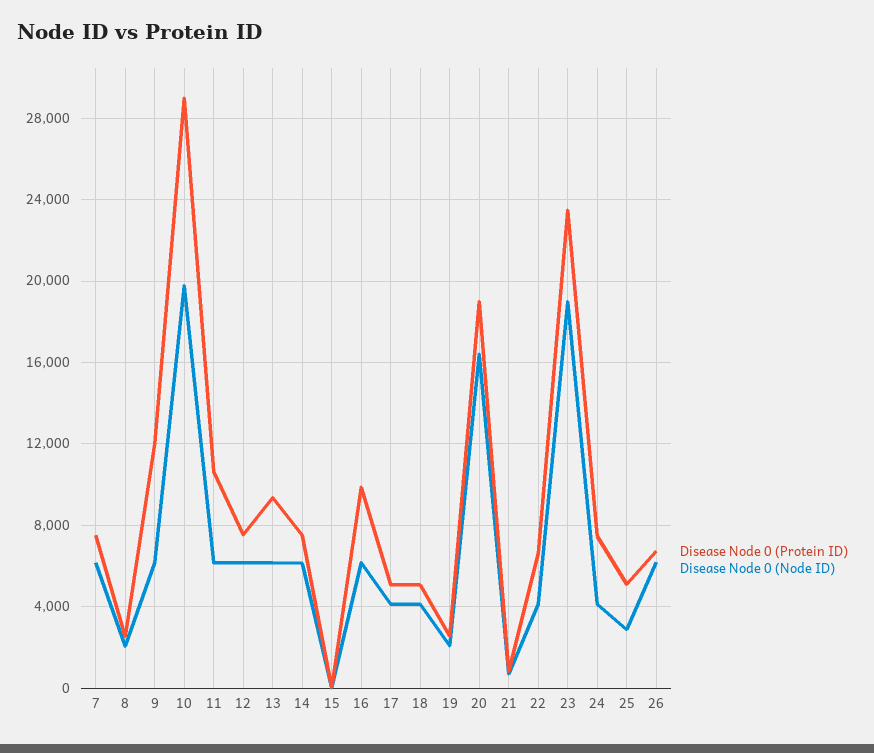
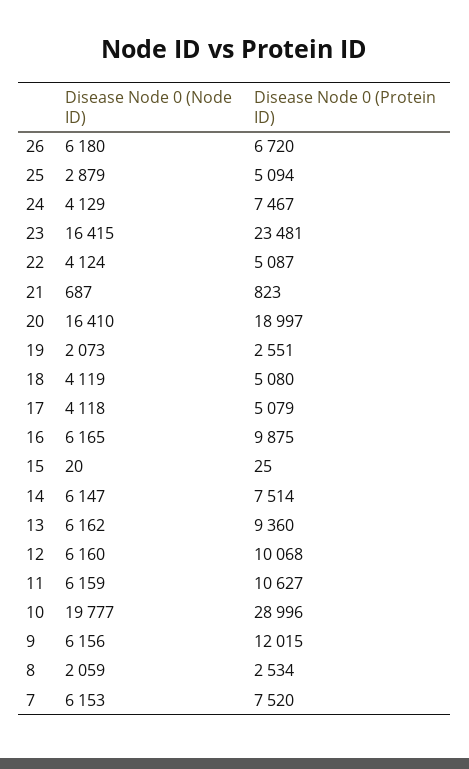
Disease Node 0 (Protein ID), 12: 7500 -> 10068
Disease Node 0 (Protein ID), 22: 6500 -> 5087
Disease Node 0 (Node ID), 23: 19000 -> 16415

